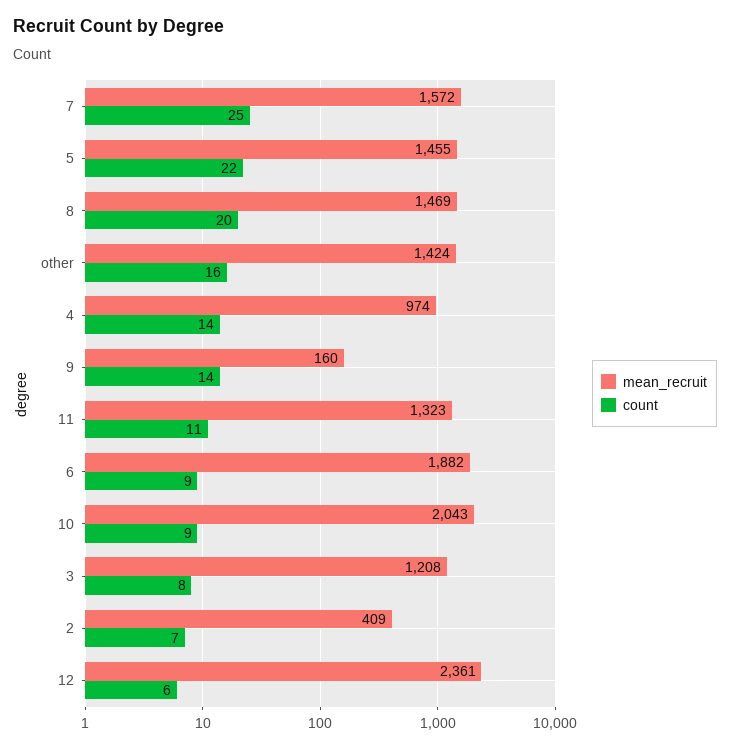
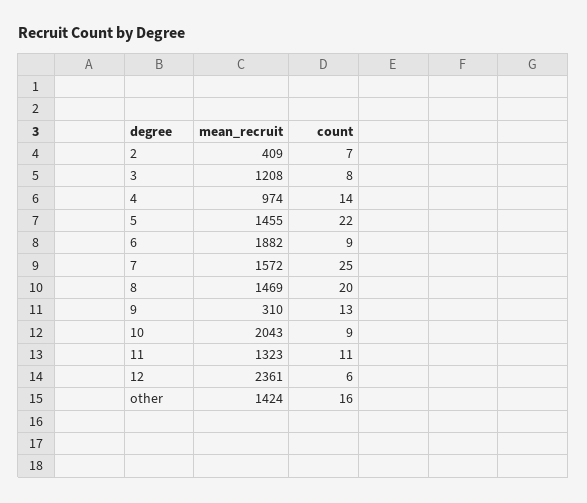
mean_recruit, 9: 160 -> 310
count, 9: 14 -> 13

